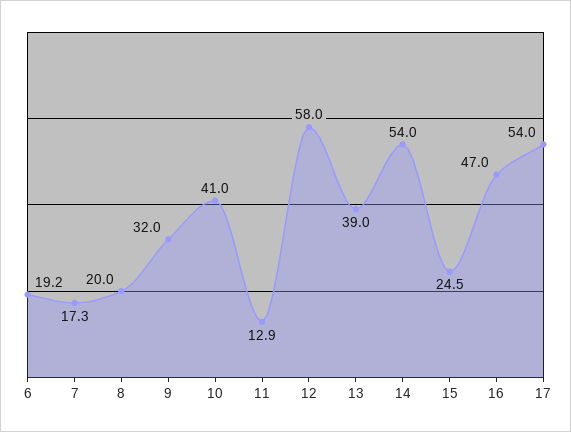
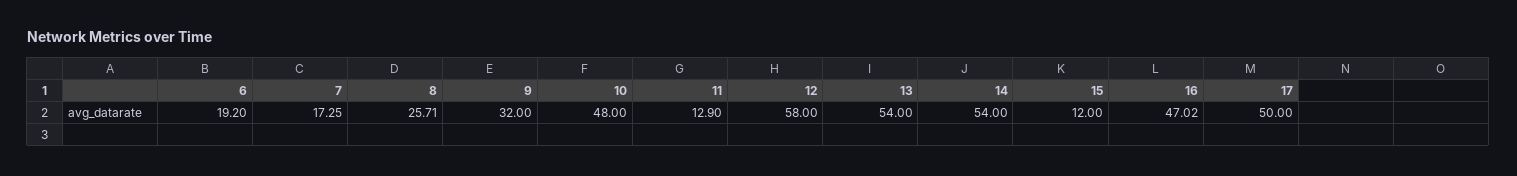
8: 20 -> 25.71
10: 41 -> 48
13: 39 -> 54
15: 24.5 -> 12
17: 54 -> 50

